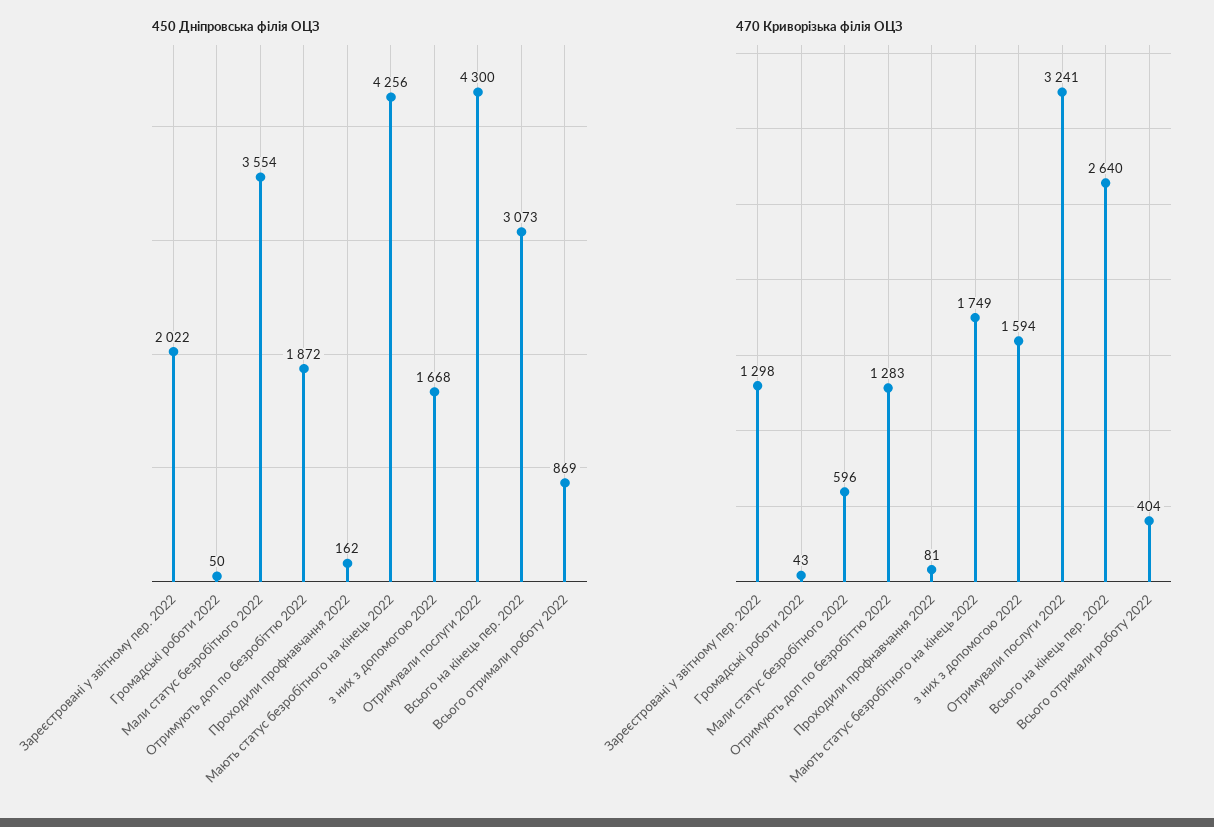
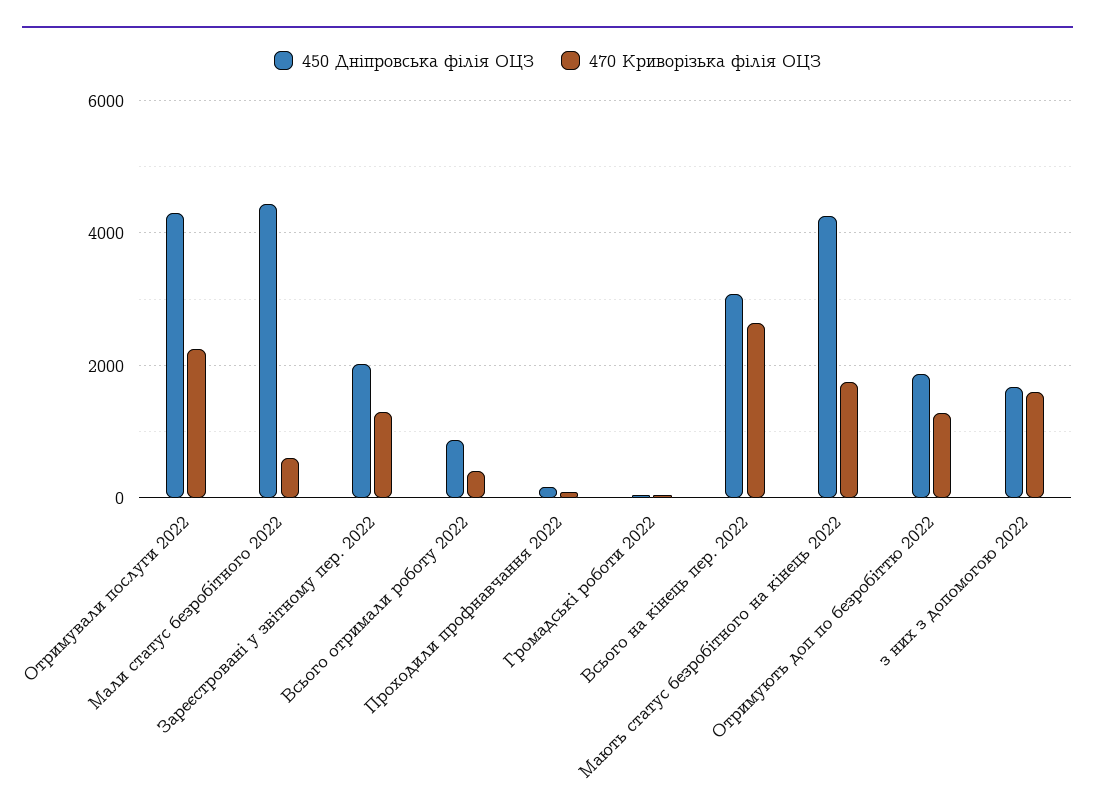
450 Дніпровська філія ОЦЗ, Мали статус безробітного 2022: 3554 -> 4400
470 Криворізька філія ОЦЗ, Отримували послуги 2022: 3241 -> 2200

